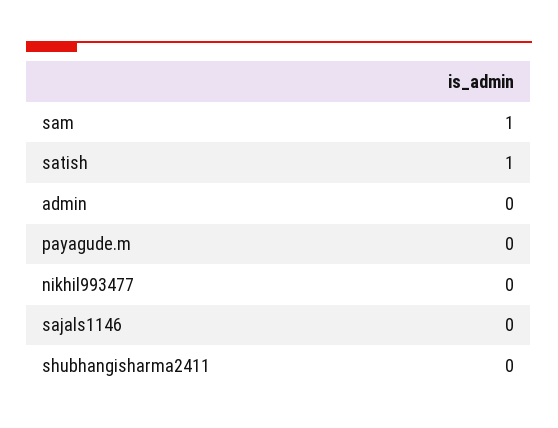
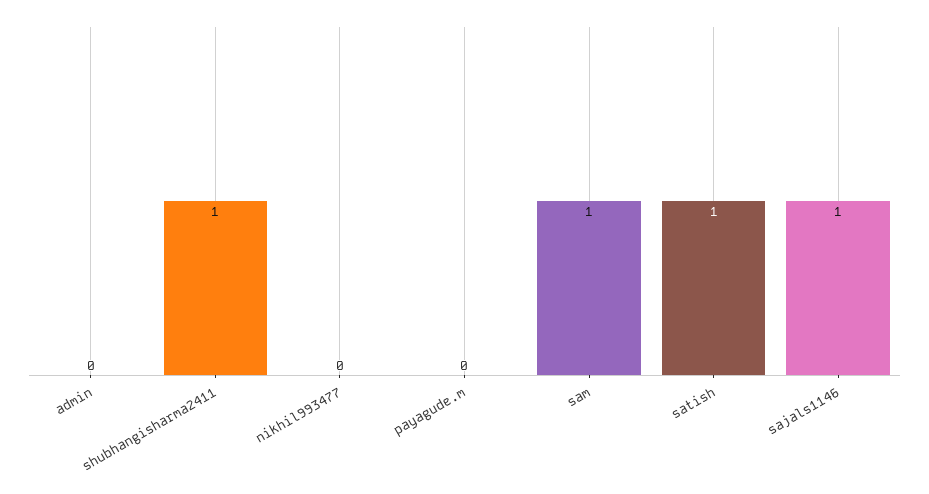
sajals1146: 0 -> 1
shubhangisharma2411: 0 -> 1

